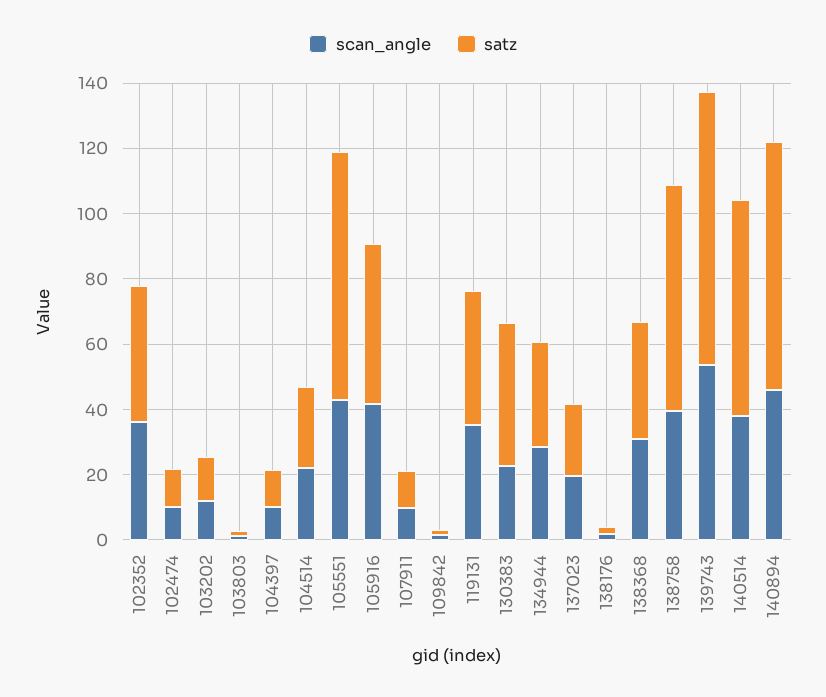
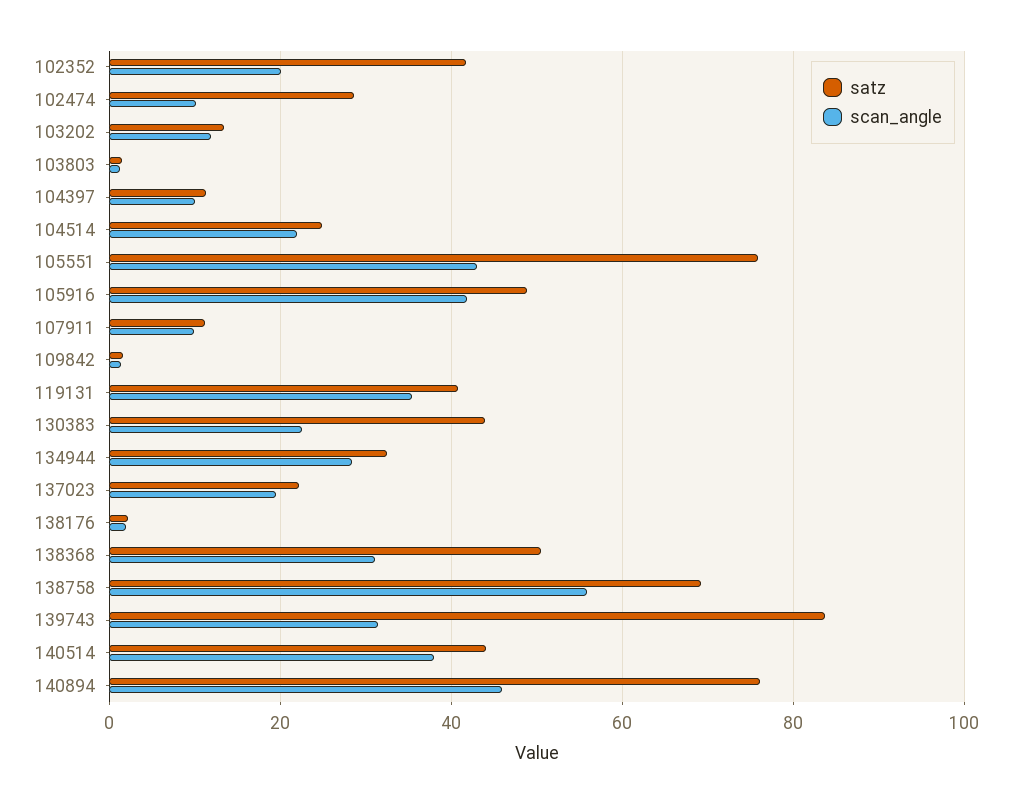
scan_angle, 102352: 35 -> 20
satz, 102474: 10 -> 28
satz, 138368: 35 -> 50
scan_angle, 138758: 40 -> 56
scan_angle, 139743: 55 -> 32
satz, 140514: 65 -> 44

